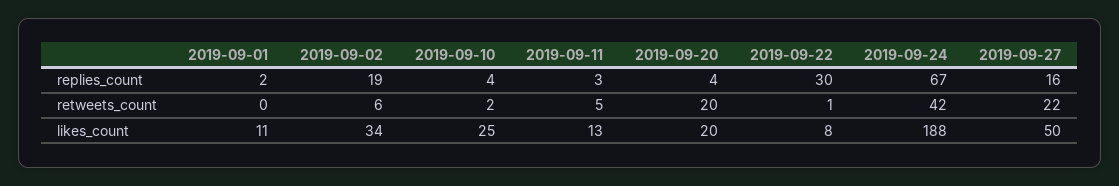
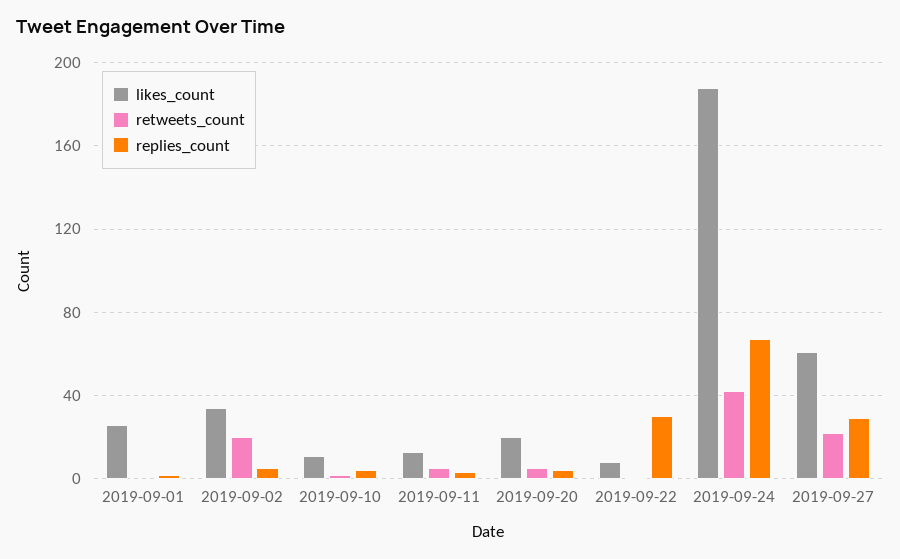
replies_count, 2019-09-02: 19 -> 5
replies_count, 2019-09-27: 16 -> 30
retweets_count, 2019-09-02: 6 -> 20
retweets_count, 2019-09-20: 20 -> 5
likes_count, 2019-09-01: 11 -> 25
likes_count, 2019-09-10: 25 -> 10
likes_count, 2019-09-27: 50 -> 60

